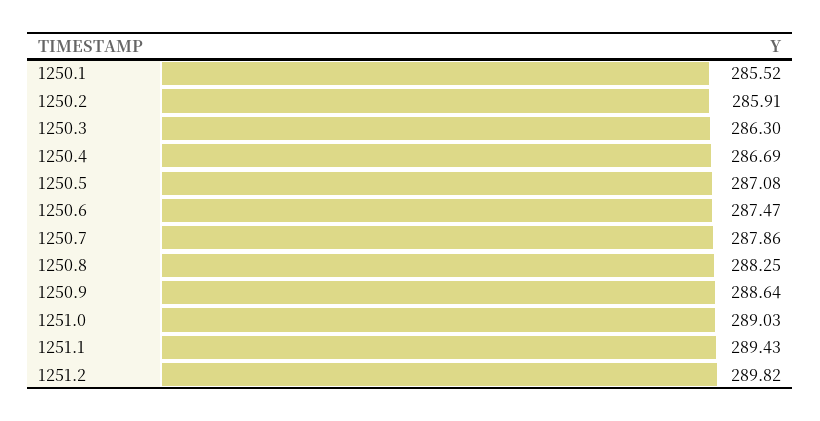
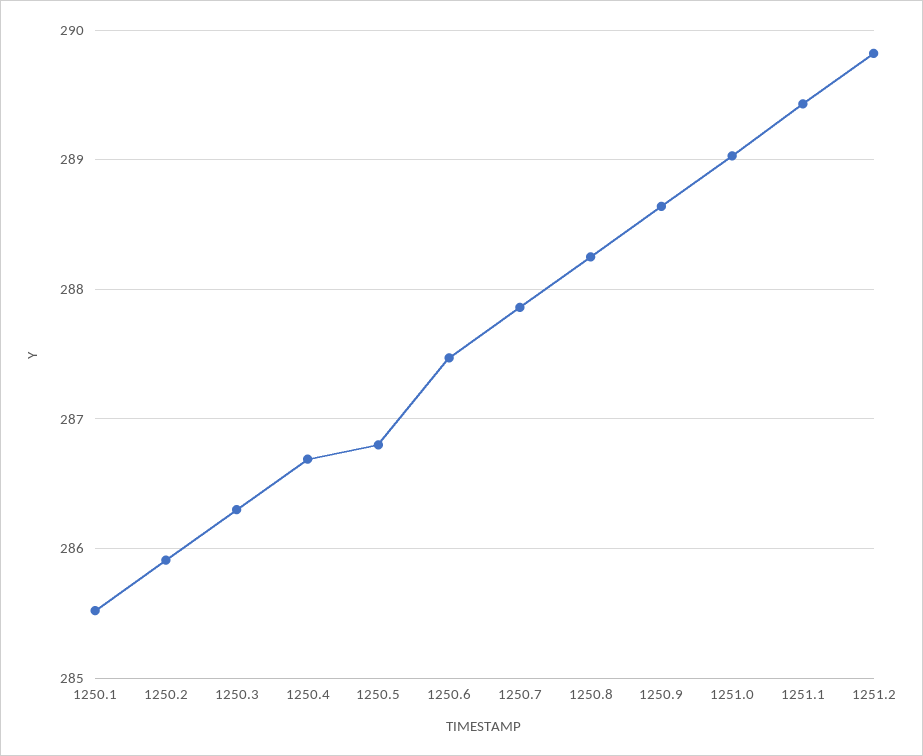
1250.5: 287.08 -> 286.8

